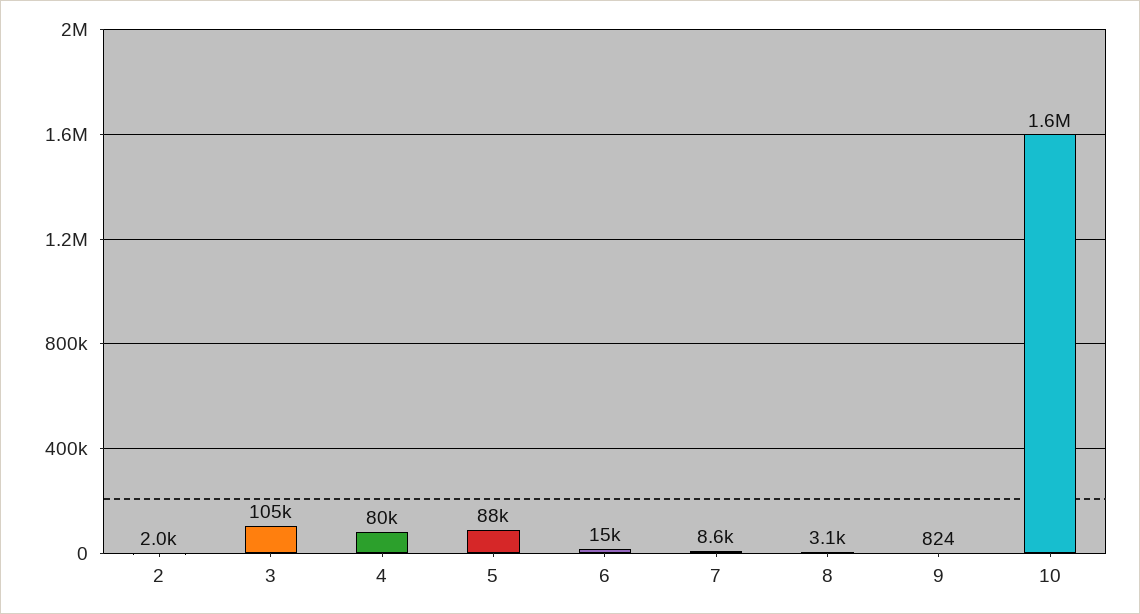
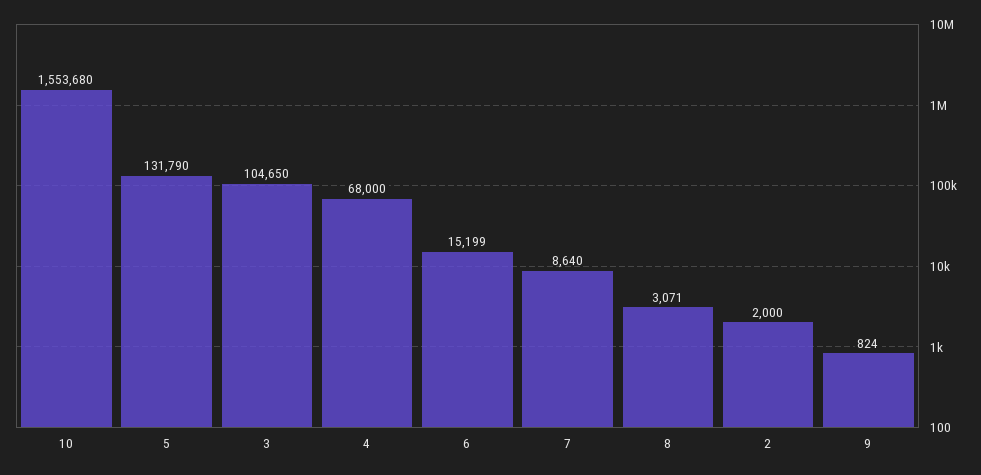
4: 80000 -> 68000
5: 88000 -> 131790

